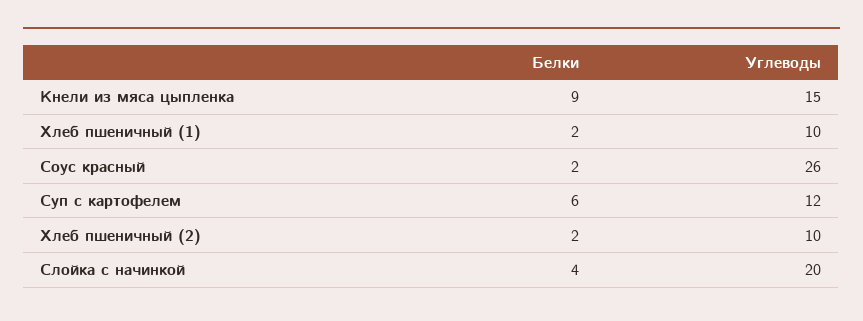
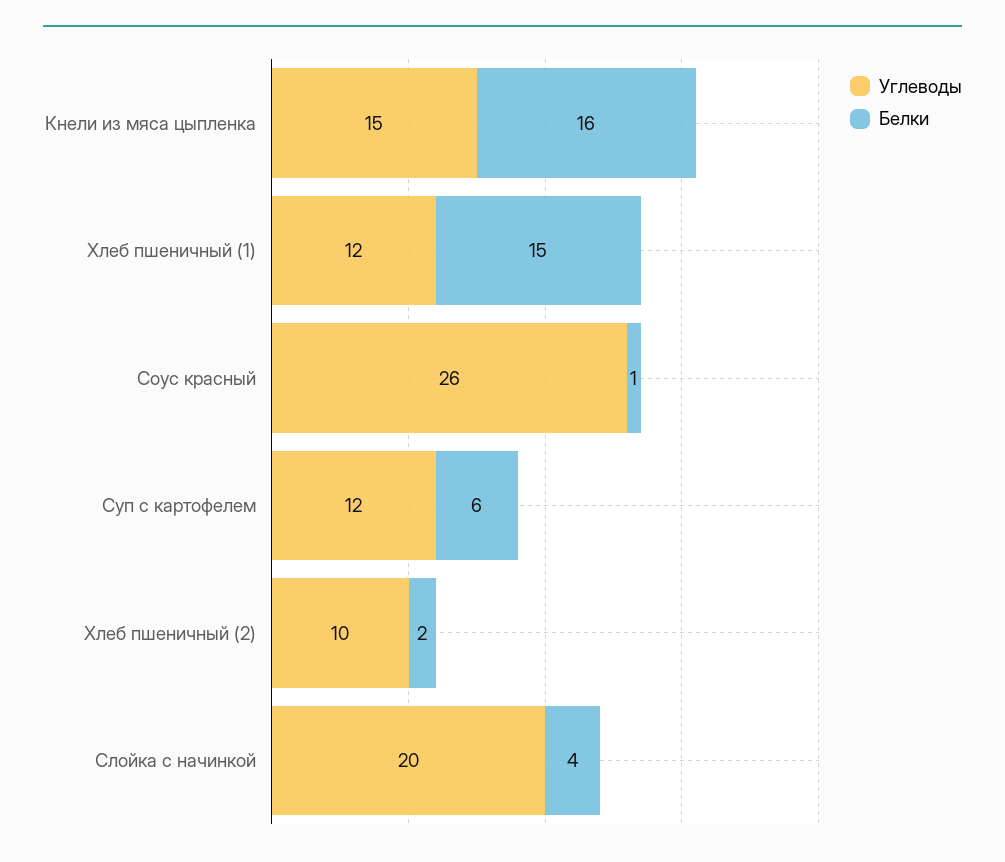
Белки, Кнели из мяса цыпленка: 9 -> 16
Белки, Хлеб пшеничный (1): 2 -> 15
Углеводы, Хлеб пшеничный (1): 10 -> 12
Белки, Соус красный: 2 -> 1

